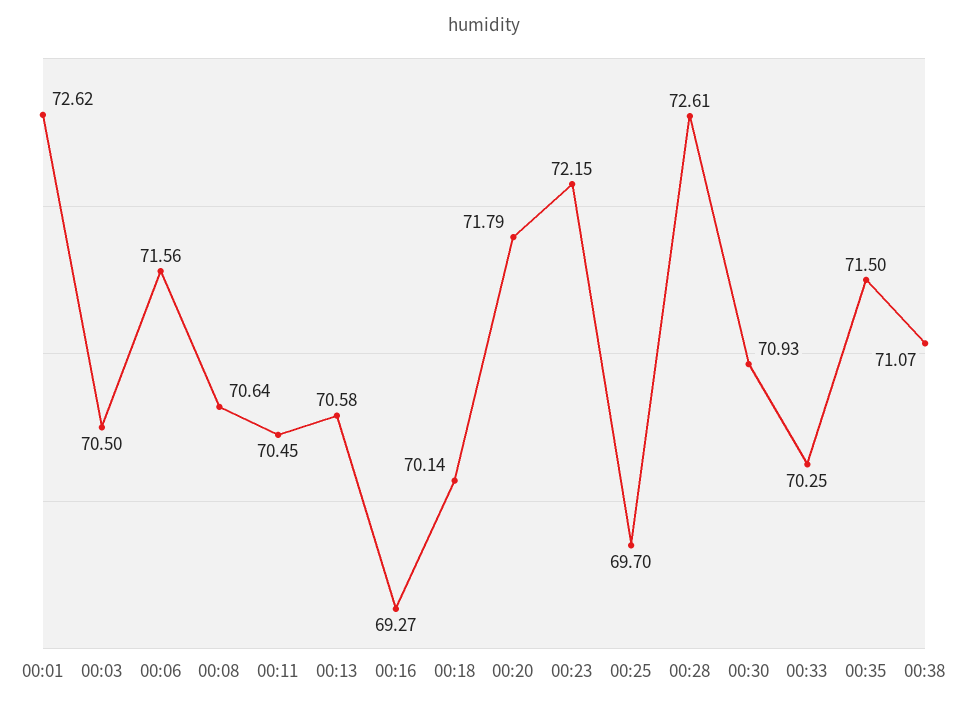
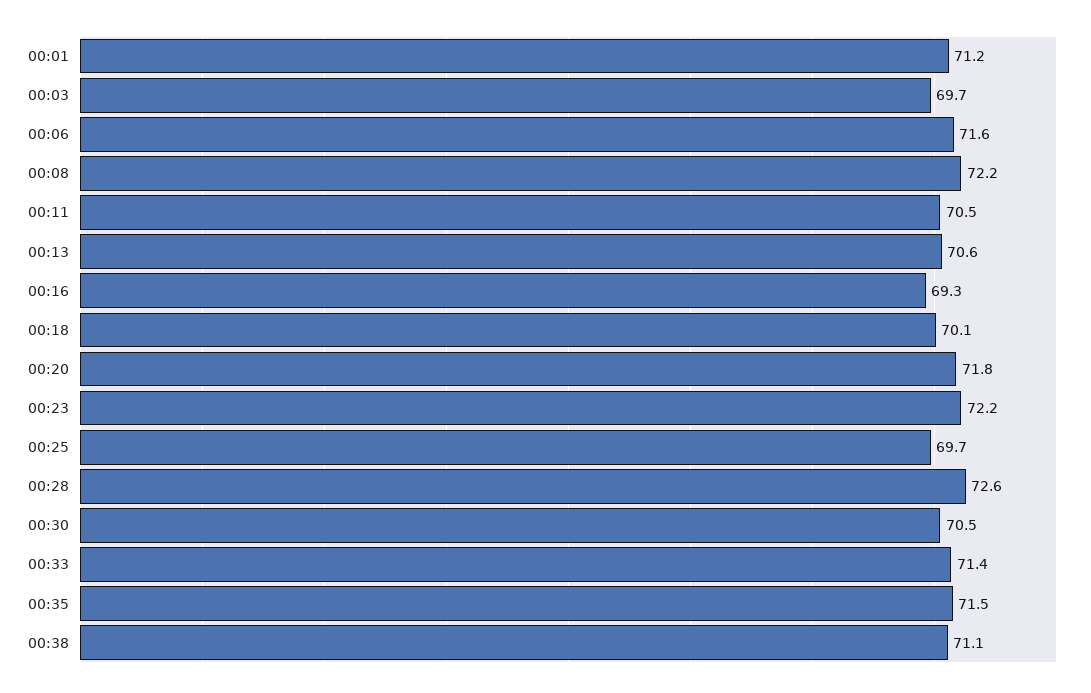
00:01: 72.62 -> 71.2
00:03: 70.5 -> 69.7
00:08: 70.64 -> 72.2
00:30: 70.93 -> 70.5
00:33: 70.25 -> 71.4

